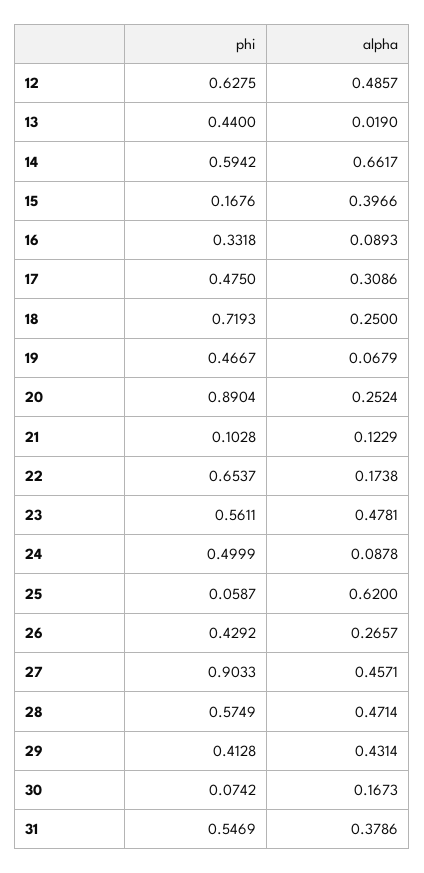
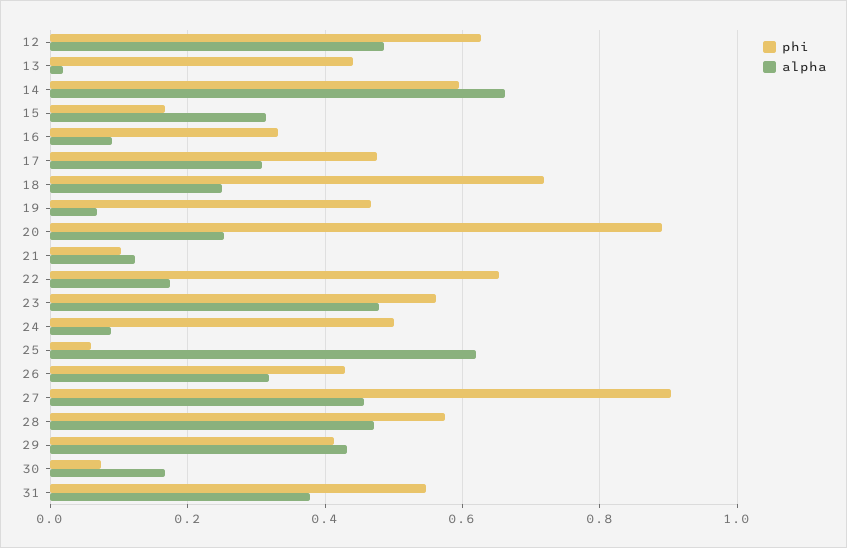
alpha, 15: 0.3966 -> 0.32
alpha, 26: 0.2657 -> 0.32

